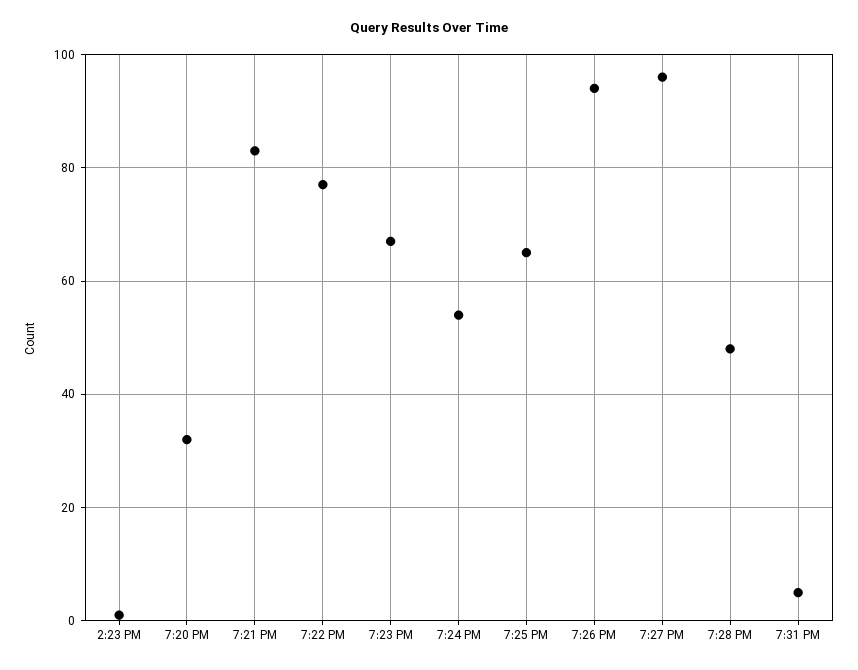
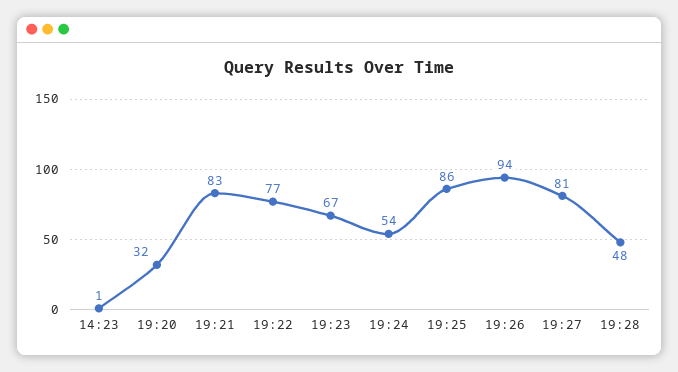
7:25 PM: 65 -> 86
7:27 PM: 95 -> 81
7:31 PM: 5 -> none

